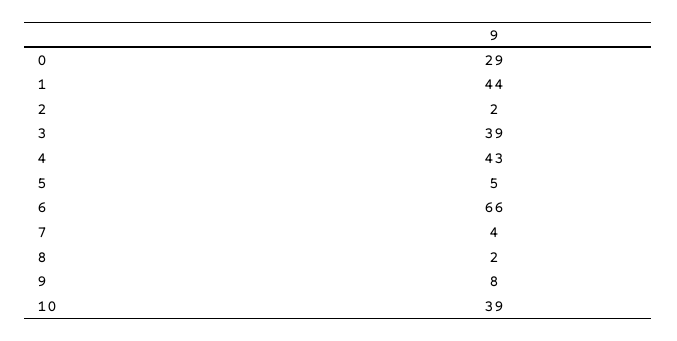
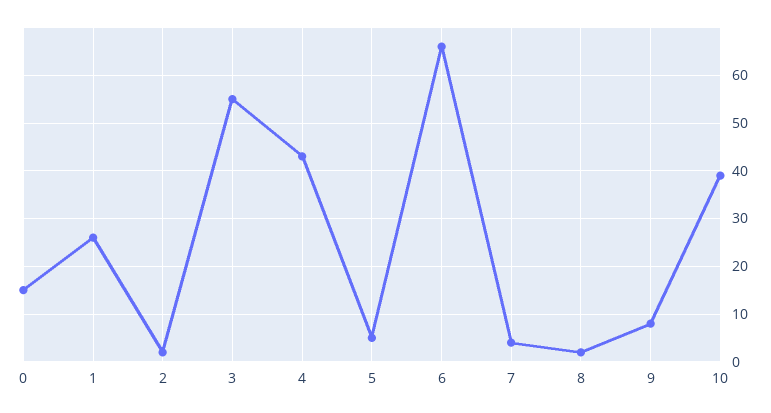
0: 29 -> 15
1: 44 -> 25
3: 39 -> 55

